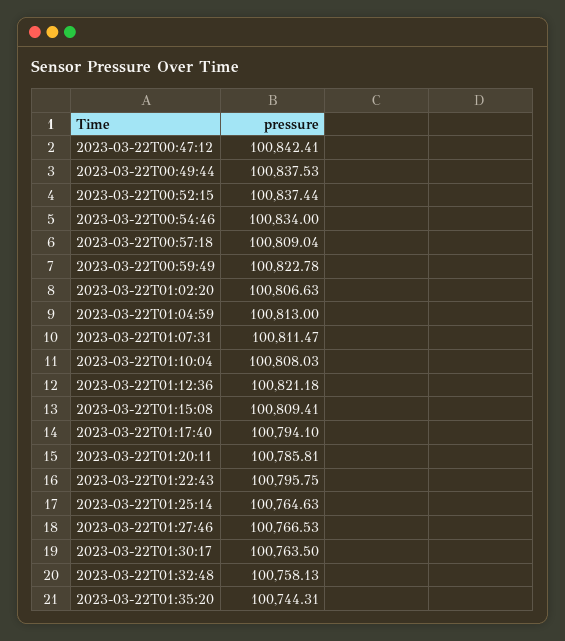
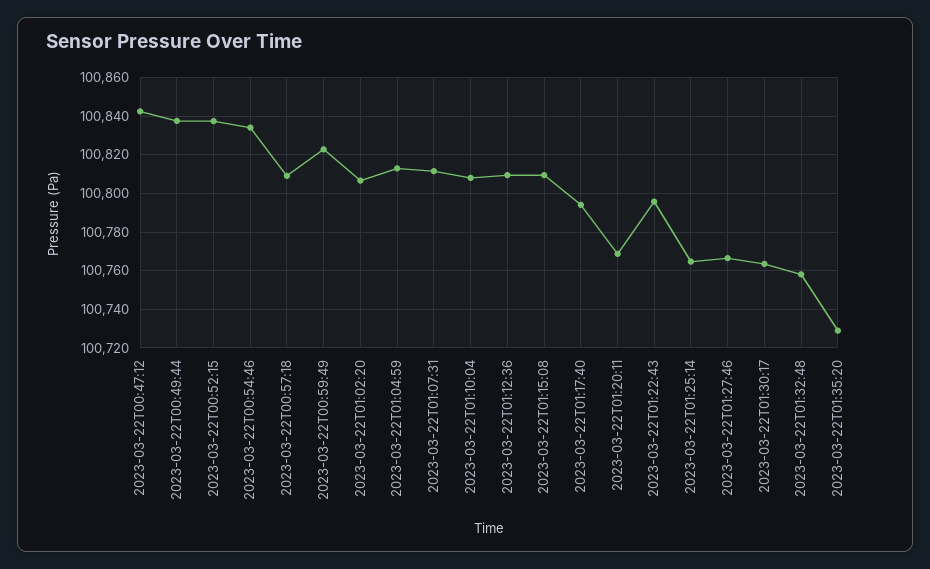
2023-03-22T01:12:36: 100821.18 -> 100810
2023-03-22T01:20:11: 100785.81 -> 100770
2023-03-22T01:35:20: 100744.31 -> 100730

